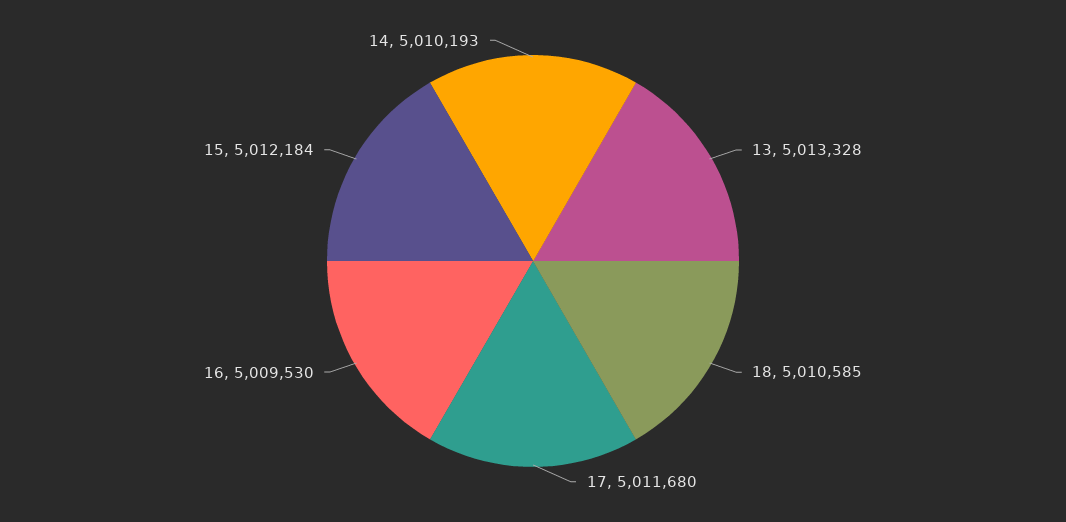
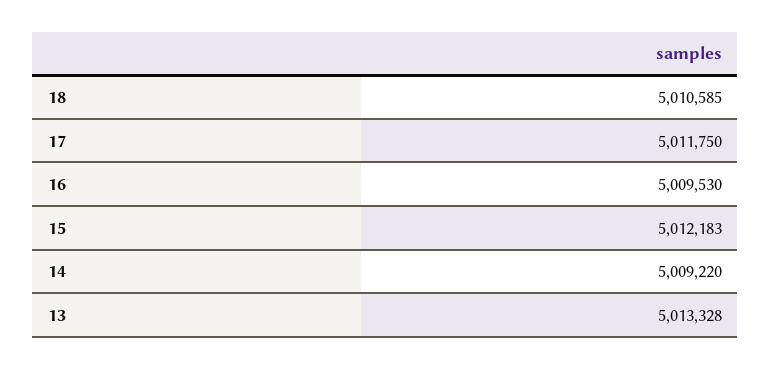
17: 5011680 -> 5011750
15: 5012184 -> 5012183
14: 5010193 -> 5009220

